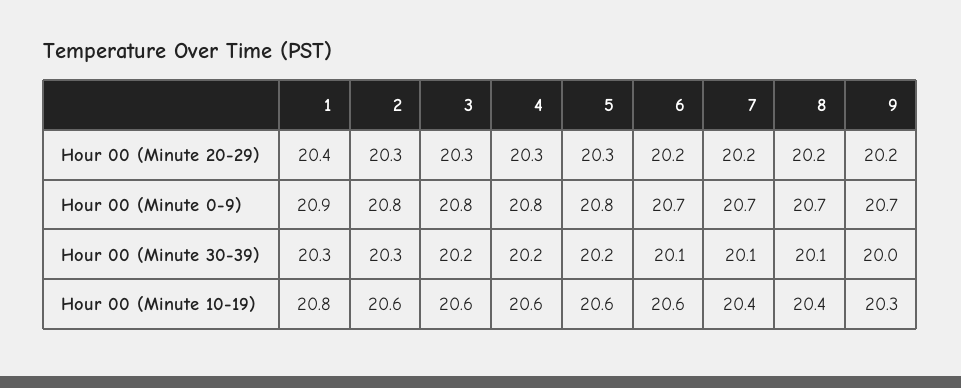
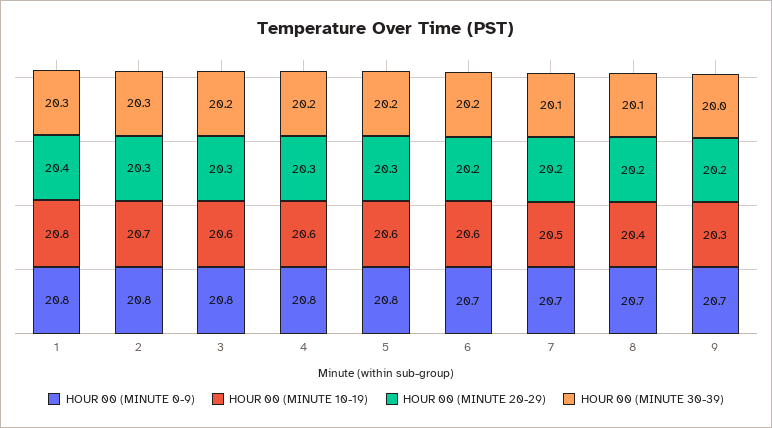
Hour 00 (Minute 0-9), 1: 20.9 -> 20.8
Hour 00 (Minute 30-39), 6: 20.1 -> 20.2
Hour 00 (Minute 10-19), 2: 20.6 -> 20.7
Hour 00 (Minute 10-19), 7: 20.4 -> 20.5

